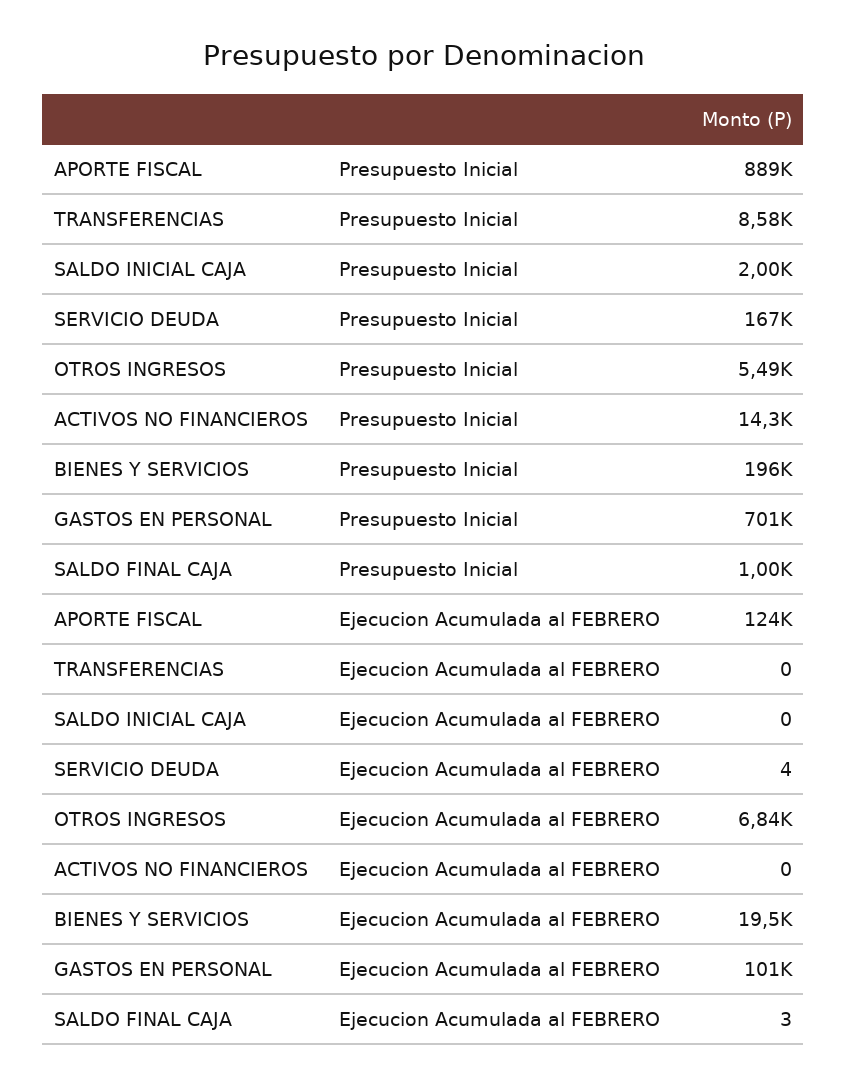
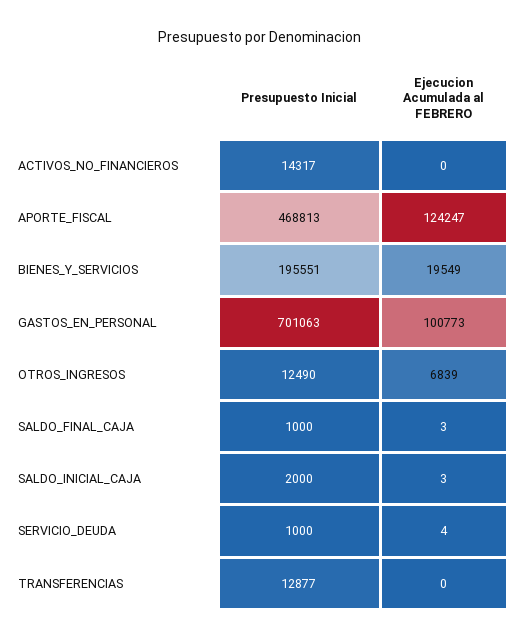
APORTE FISCAL, Presupuesto Inicial: 889000 -> 468813
TRANSFERENCIAS, Presupuesto Inicial: 8580 -> 12877
SERVICIO DEUDA, Presupuesto Inicial: 167000 -> 1000
OTROS INGRESOS, Presupuesto Inicial: 5490 -> 12490
SALDO INICIAL CAJA, Ejecucion Acumulada al FEBRERO: 0 -> 3

